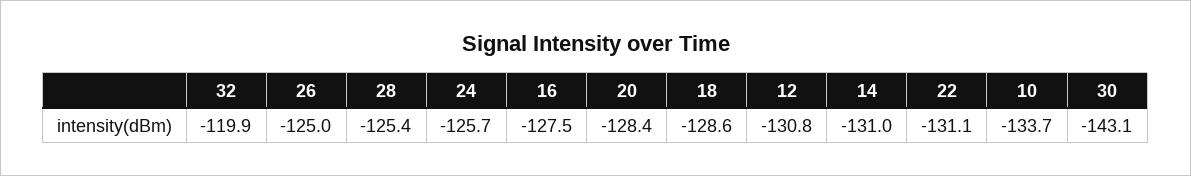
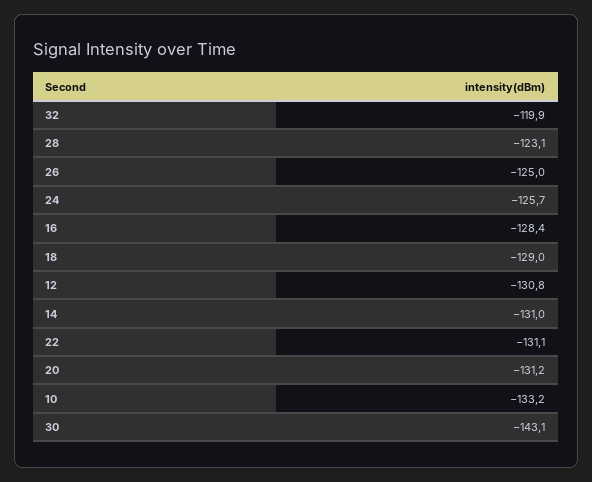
28: -125.4 -> -123.1
16: -127.5 -> -128.4
20: -128.4 -> -131.2
18: -128.6 -> -129
10: -133.7 -> -133.2

